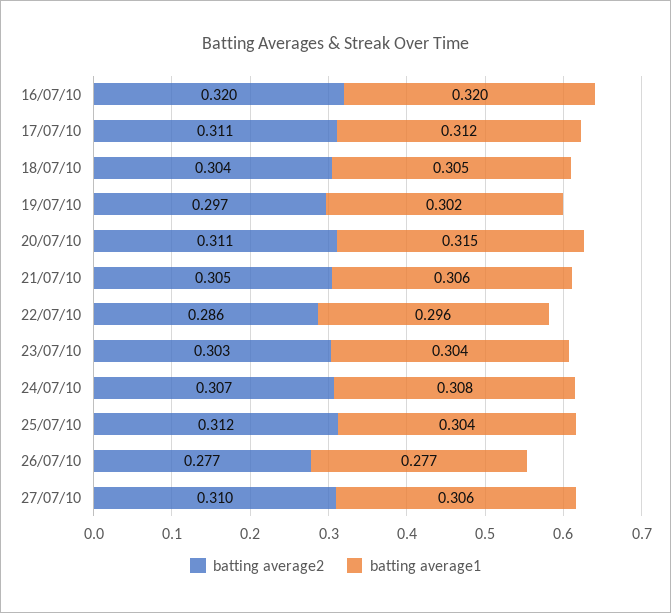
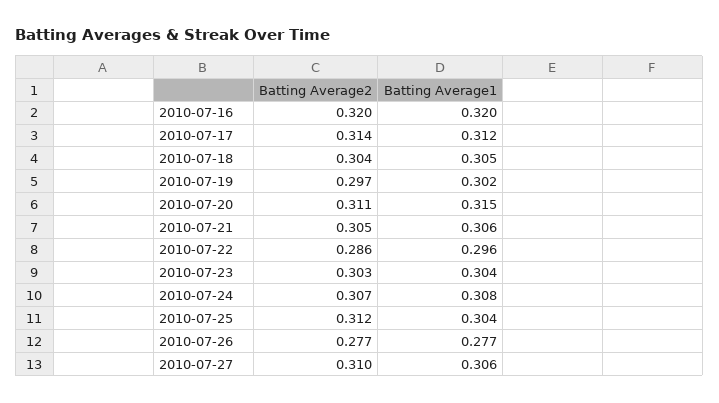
batting average2, 17/07/10: 0.311 -> 0.314

